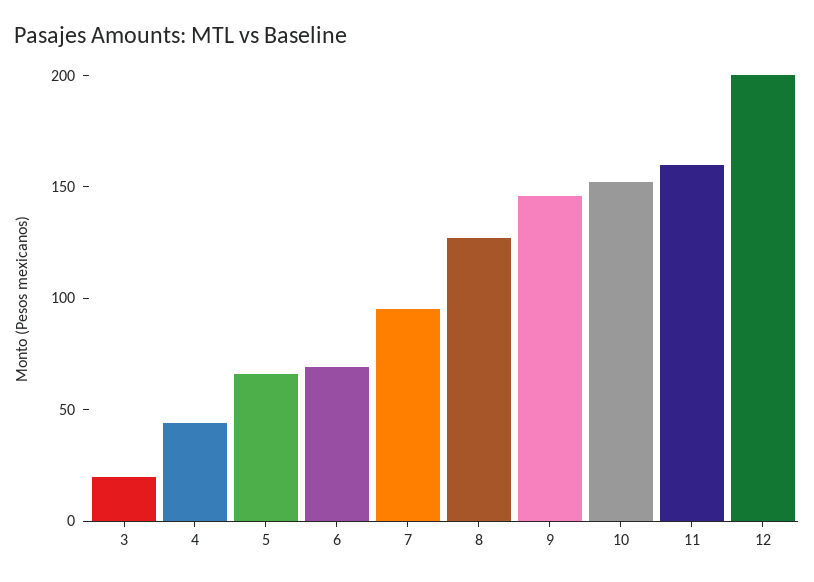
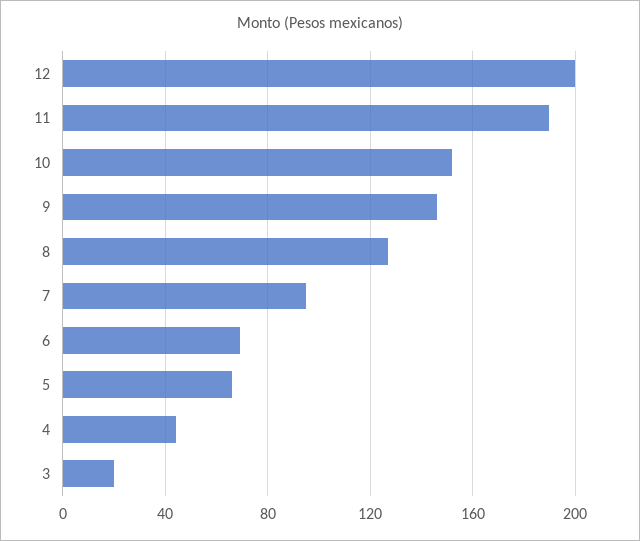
11: 160 -> 190

